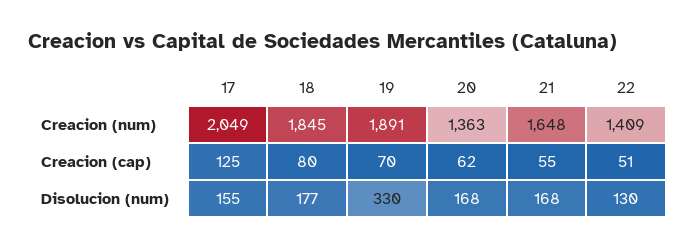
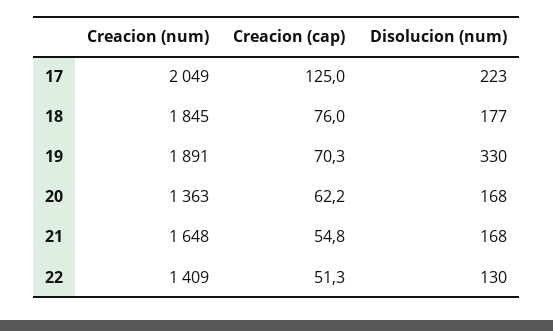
18, Creacion (cap): 80 -> 76
17, Disolucion (num): 155 -> 223

